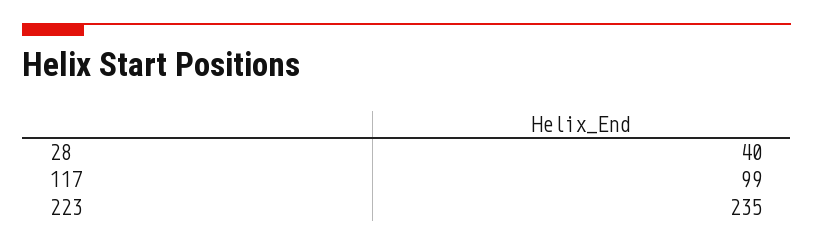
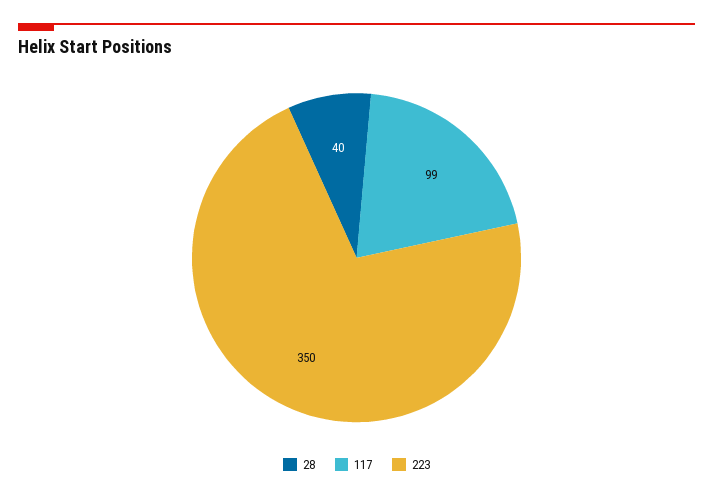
223: 235 -> 350

